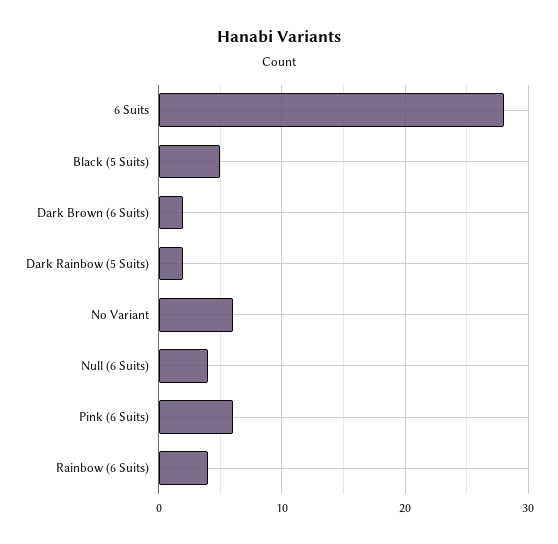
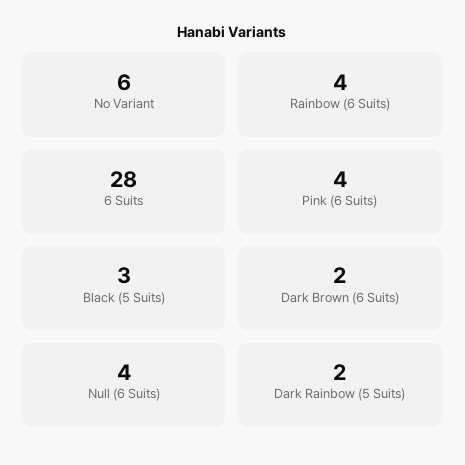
Black (5 Suits): 5 -> 3
Pink (6 Suits): 6 -> 4

